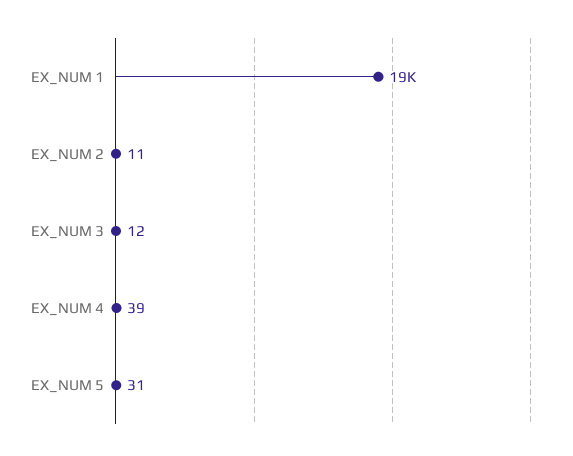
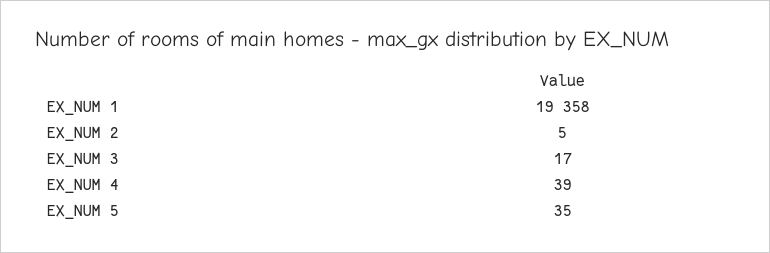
EX_NUM 2: 11 -> 5
EX_NUM 3: 12 -> 17
EX_NUM 5: 31 -> 35

